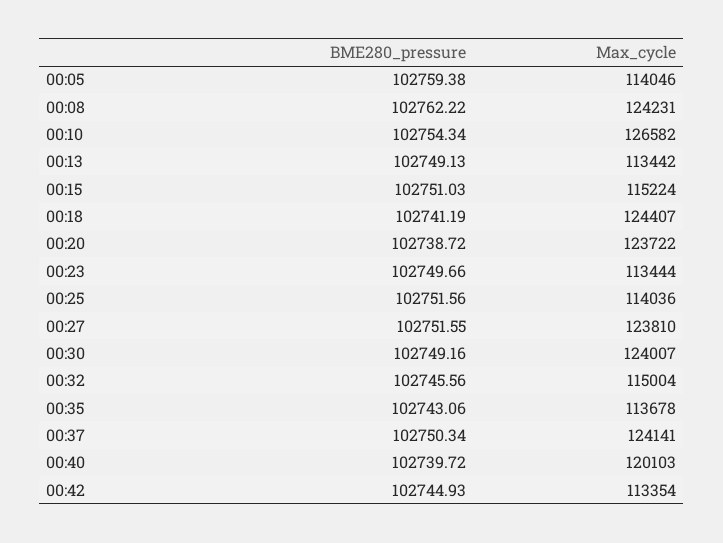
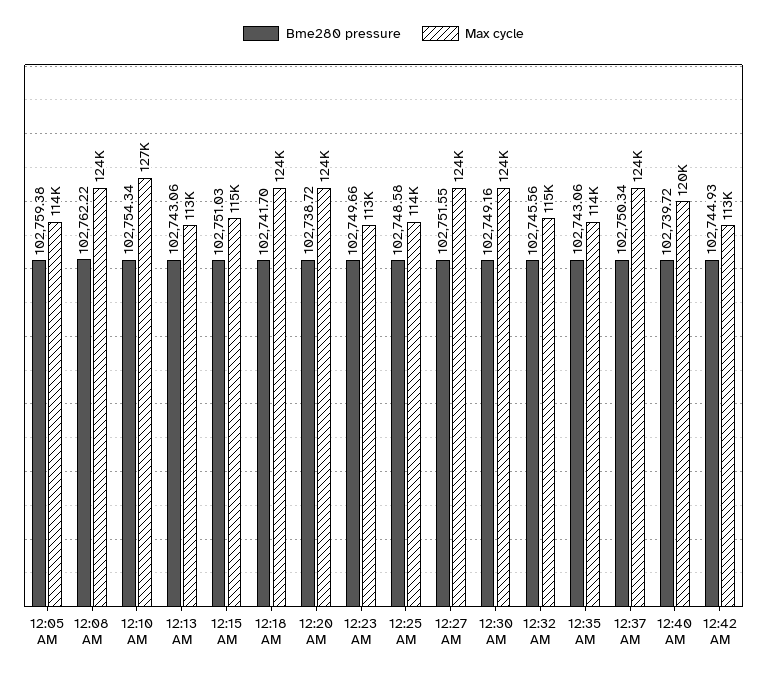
BME280_pressure, 00:13: 102749.13 -> 102743.06
BME280_pressure, 00:18: 102741.19 -> 102741.7
BME280_pressure, 00:25: 102751.56 -> 102748.58

